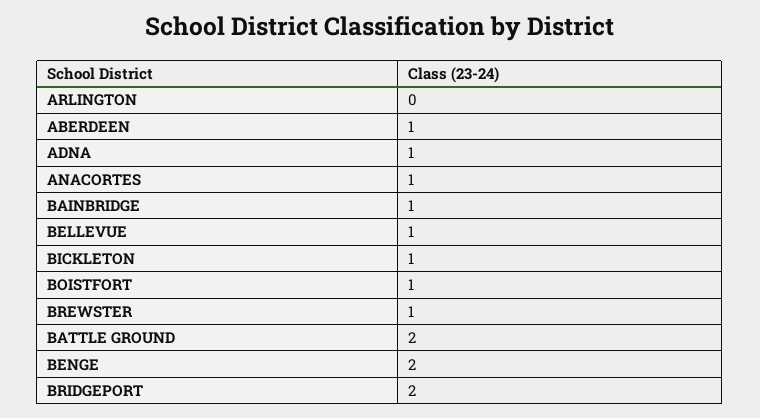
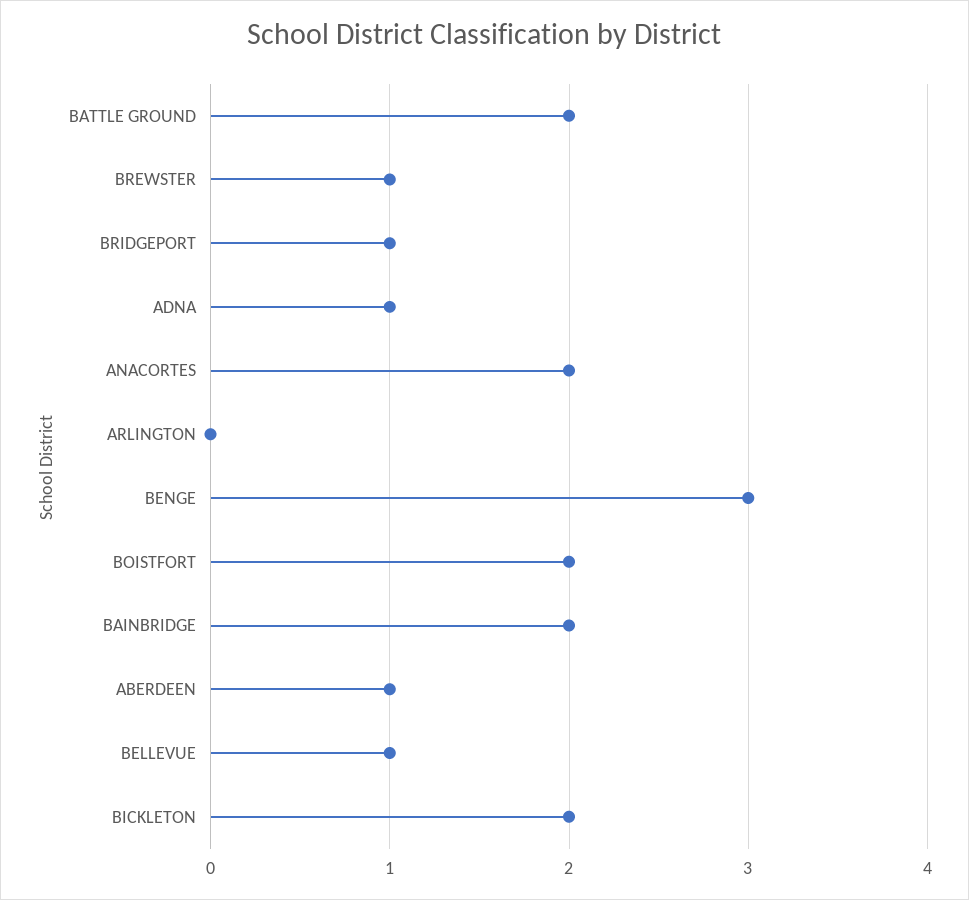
ANACORTES: 1 -> 2
BAINBRIDGE: 1 -> 2
BICKLETON: 1 -> 2
BOISTFORT: 1 -> 2
BENGE: 2 -> 3
BRIDGEPORT: 2 -> 1

